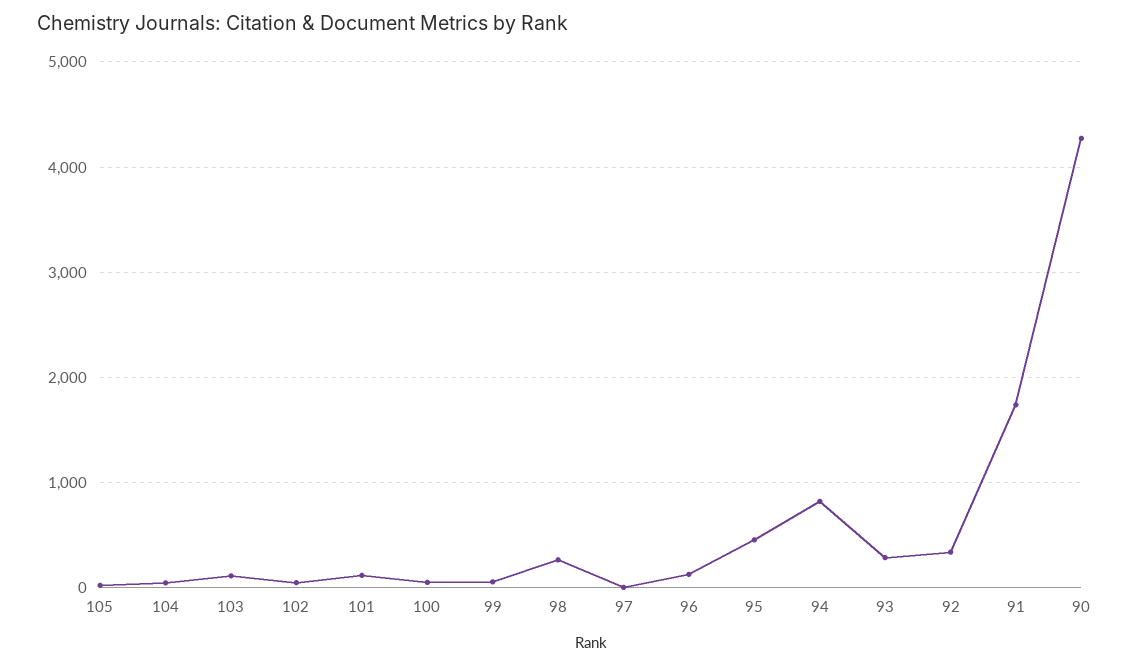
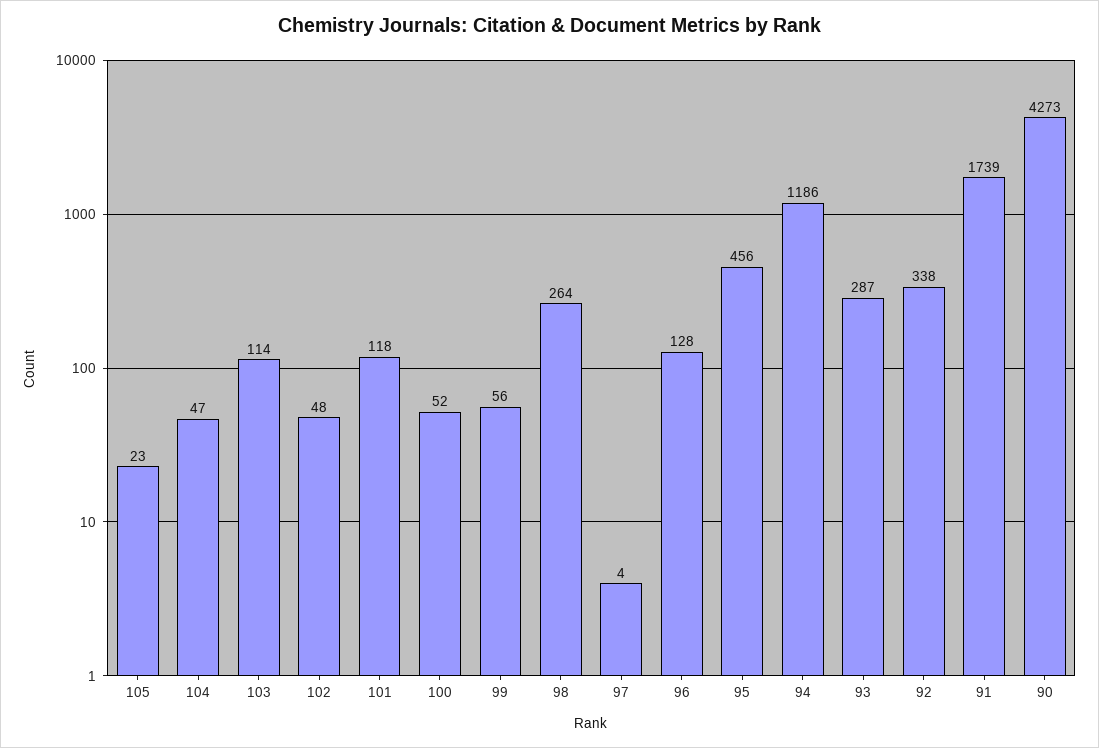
94: 800 -> 1186

